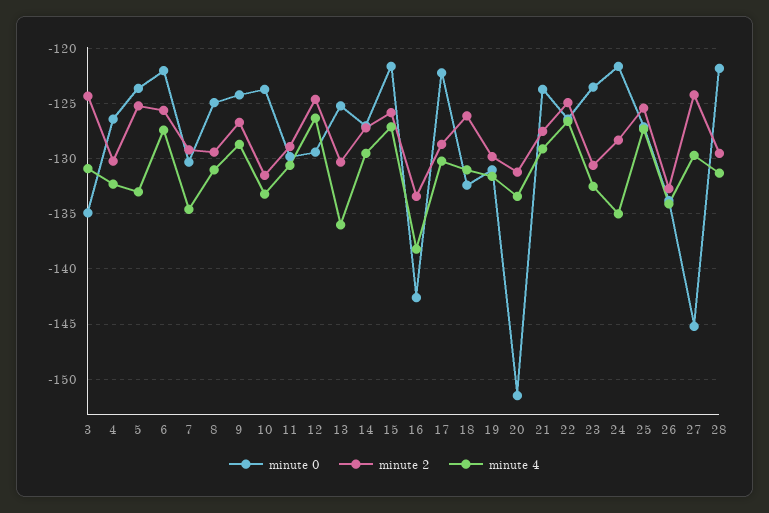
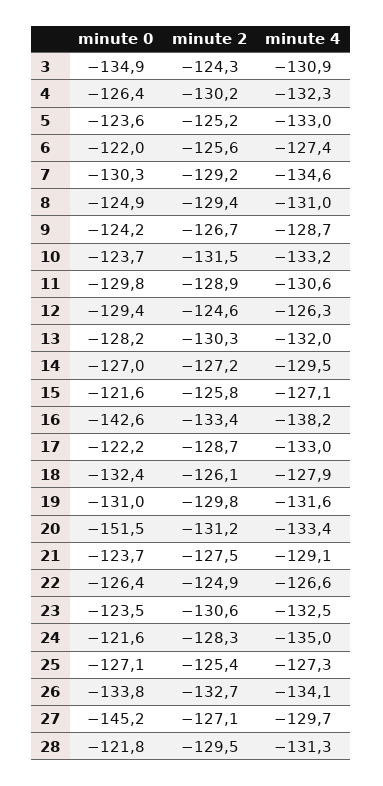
minute 0, 13: -125 -> -128.2
minute 4, 13: -136 -> -132
minute 4, 17: -130 -> -133
minute 4, 18: -131 -> -127.9
minute 2, 27: -124 -> -127.1

